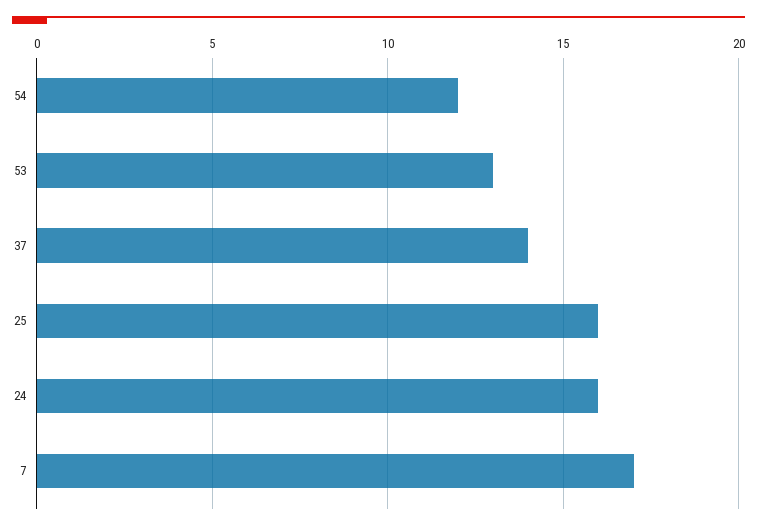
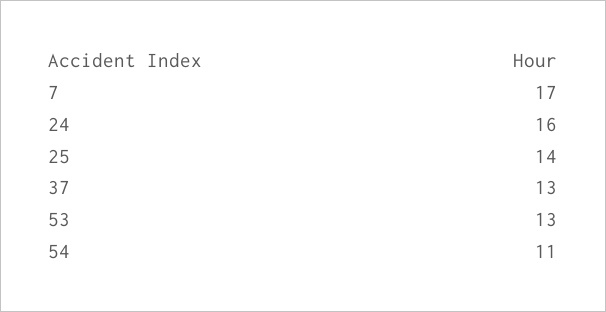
54: 12 -> 11
37: 14 -> 13
25: 16 -> 14

